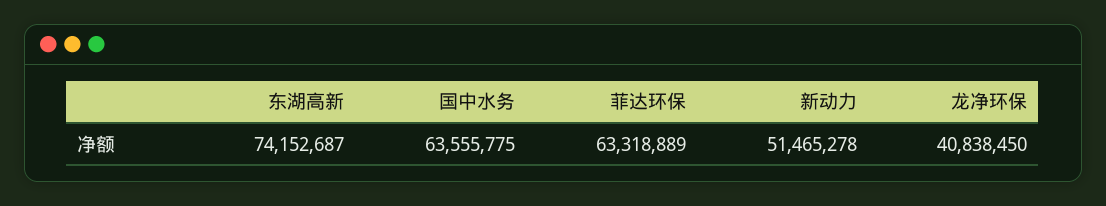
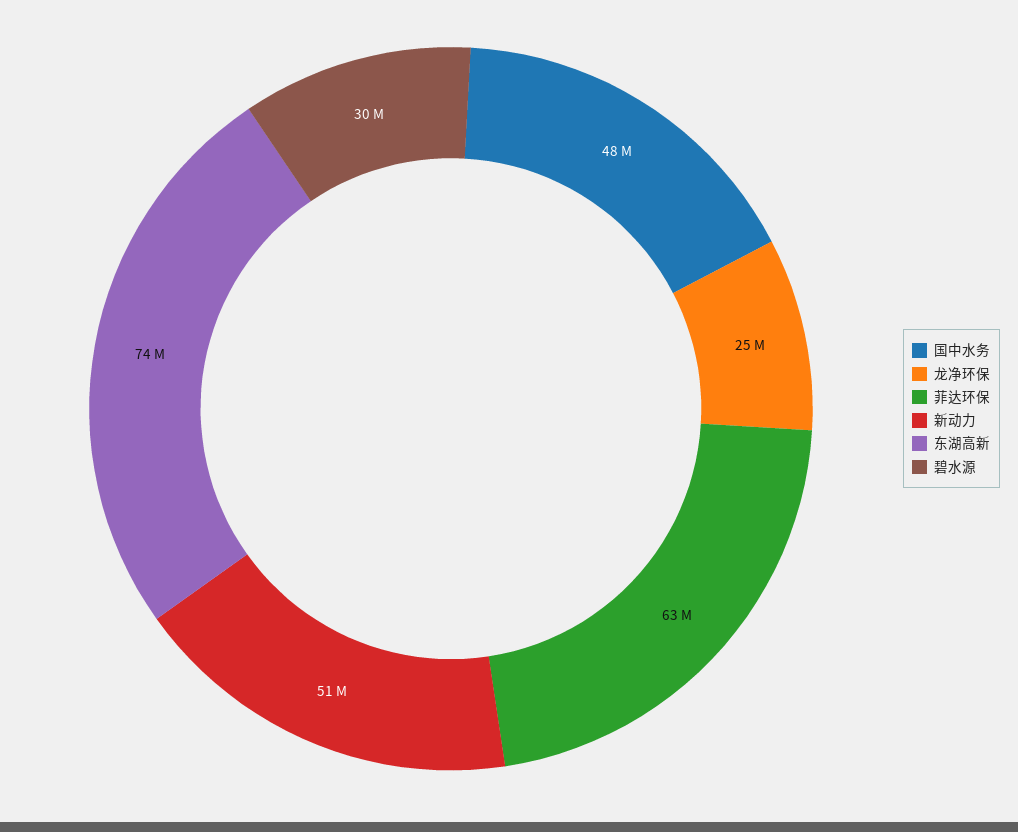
国中水务: 63555775 -> 48000000
龙净环保: 40838450 -> 25000000
碧水源: none -> 30000000

